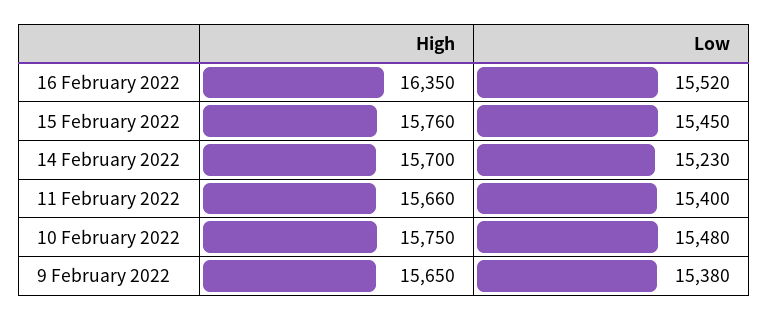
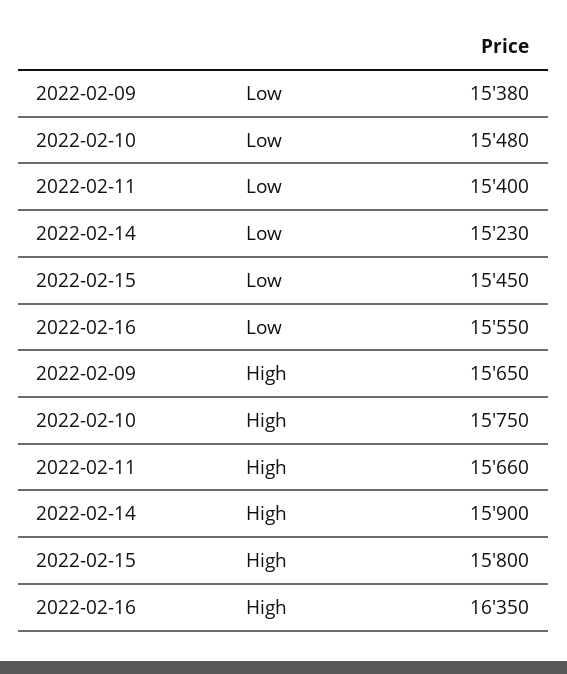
Low, 16 February 2022: 15520 -> 15550
High, 15 February 2022: 15760 -> 15800
High, 14 February 2022: 15700 -> 15900

